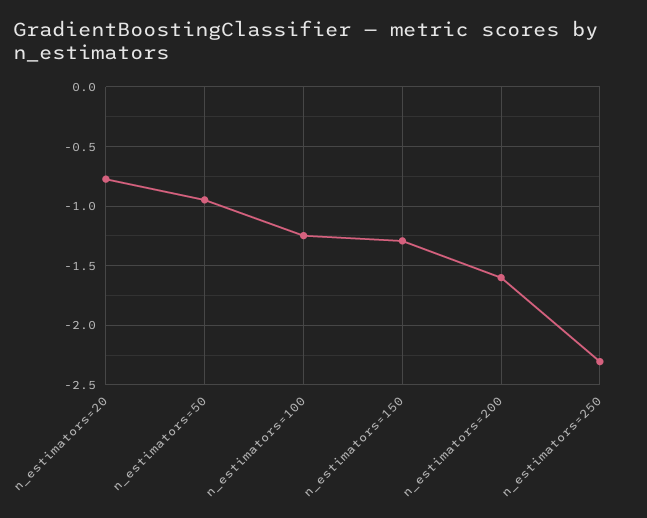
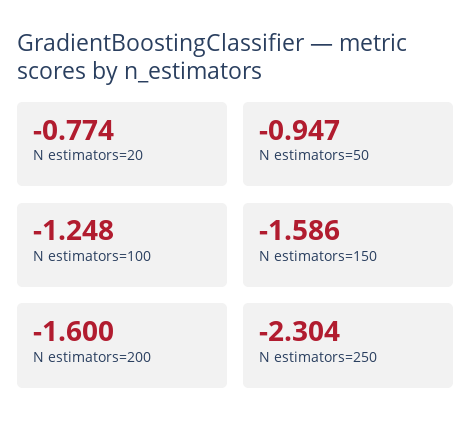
n_estimators=150: -1.3 -> -1.586

